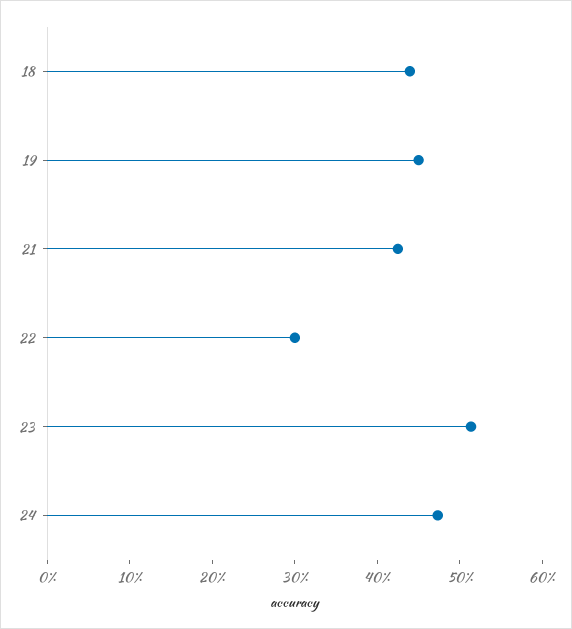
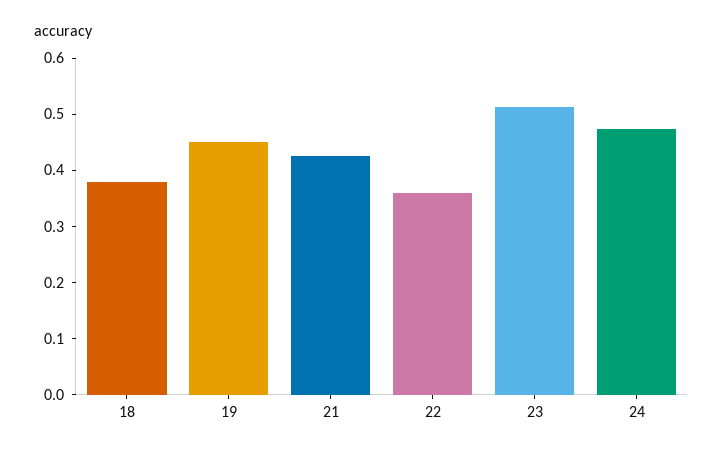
18: 0.44 -> 0.38
22: 0.3 -> 0.36

